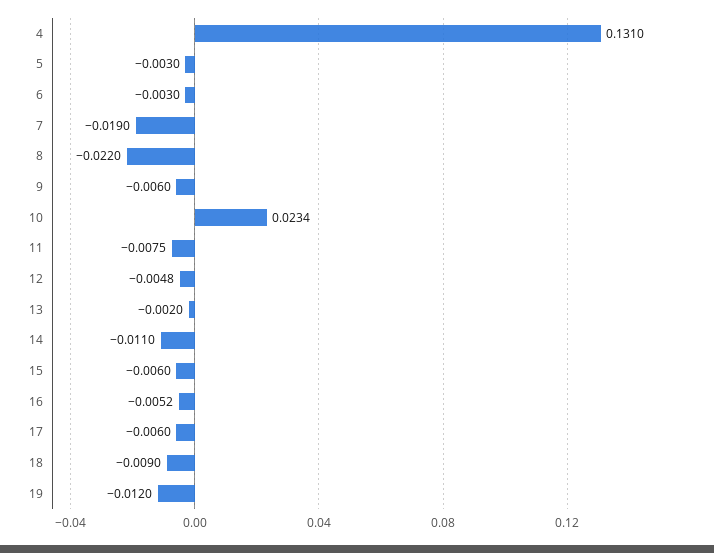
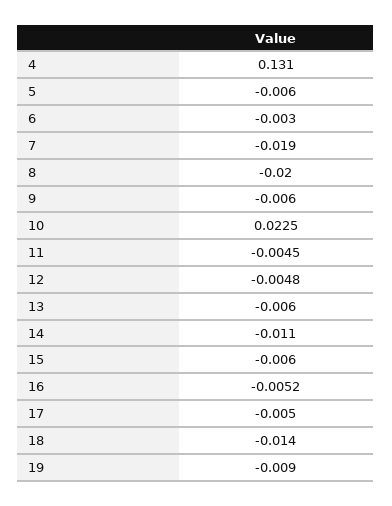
5: -0.003 -> -0.006
8: -0.022 -> -0.02
10: 0.0234 -> 0.0225
11: -0.0075 -> -0.0045
13: -0.002 -> -0.006
17: -0.006 -> -0.005
18: -0.009 -> -0.014
19: -0.012 -> -0.009

